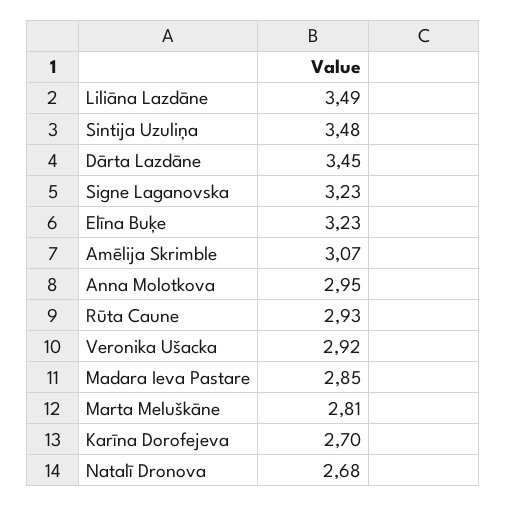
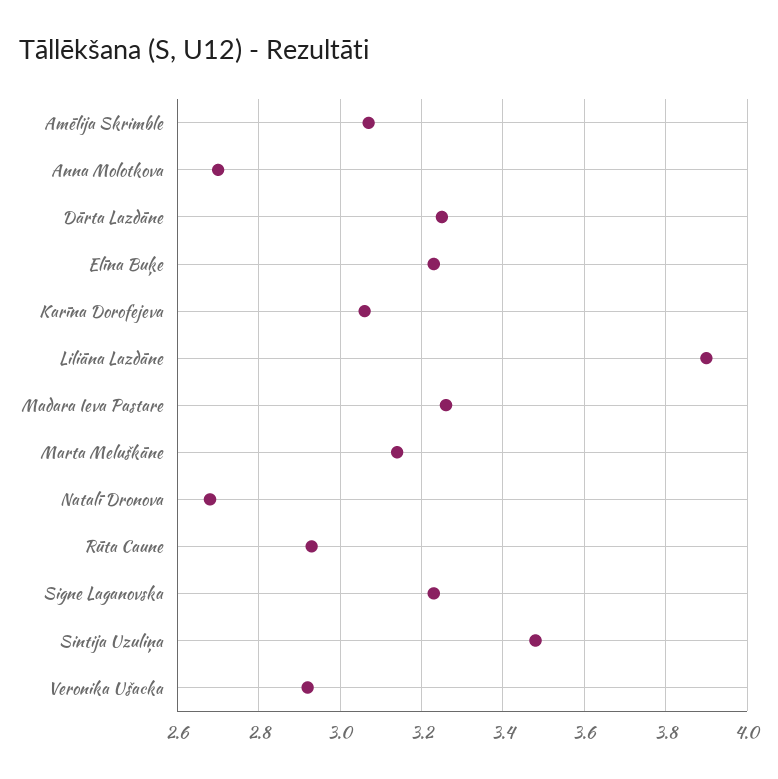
Liliāna Lazdāne: 3.49 -> 3.9
Dārta Lazdāne: 3.45 -> 3.25
Anna Molotkova: 2.95 -> 2.7
Madara Ieva Pastare: 2.85 -> 3.25
Marta Meluškāne: 2.81 -> 3.15
Karīna Dorofejeva: 2.7 -> 3.05

